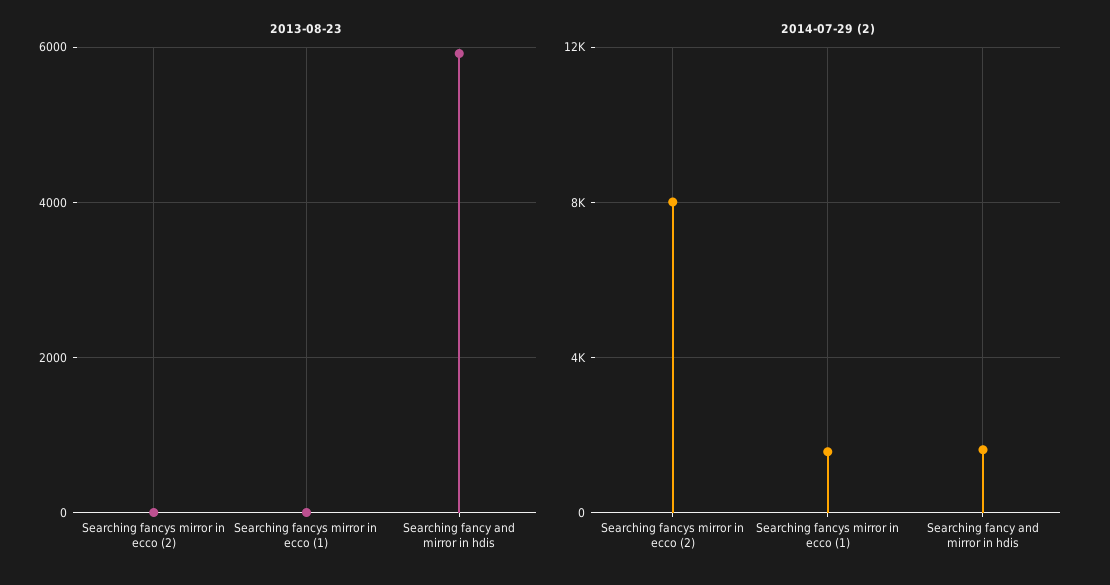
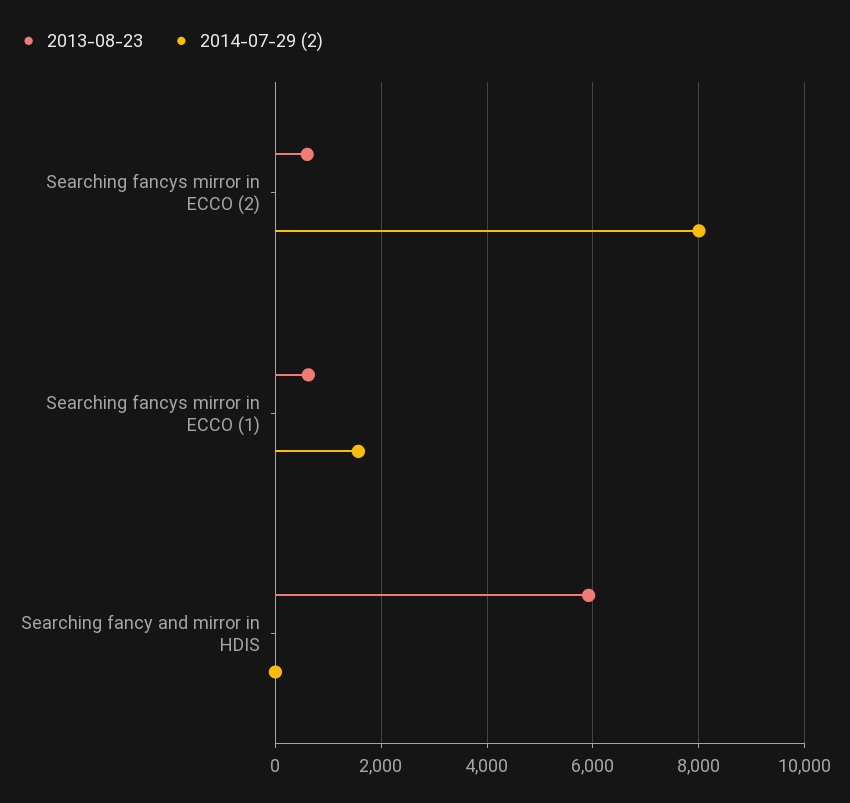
2013-08-23, Searching fancys mirror in ecco (2): 0 -> 600
2013-08-23, Searching fancys mirror in ecco (1): 0 -> 600
2014-07-29 (2), Searching fancy and mirror in hdis: 1500 -> 0

